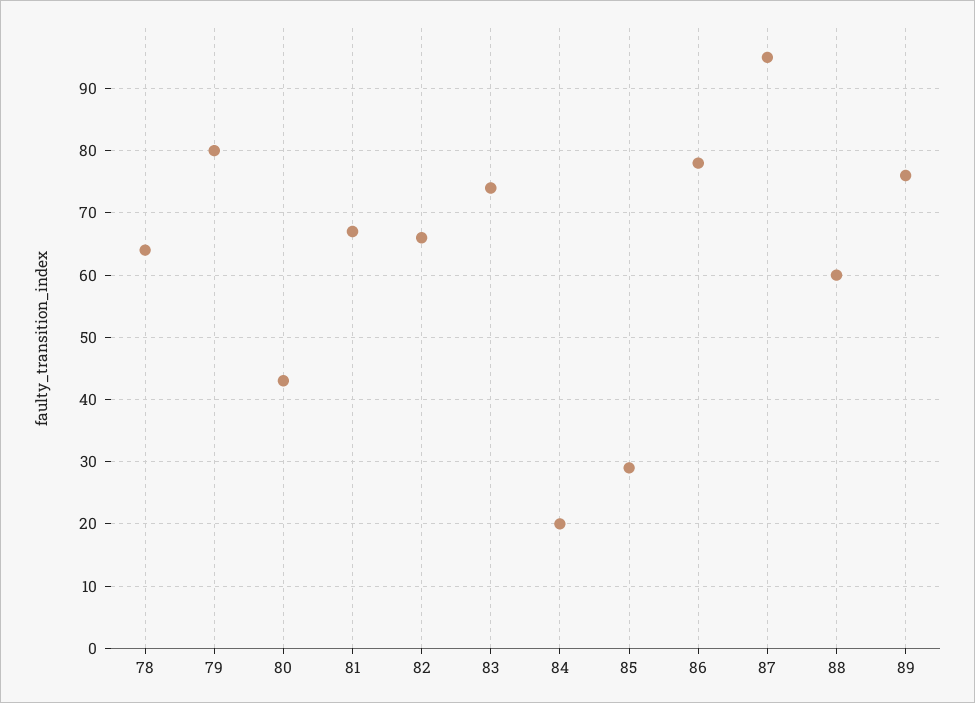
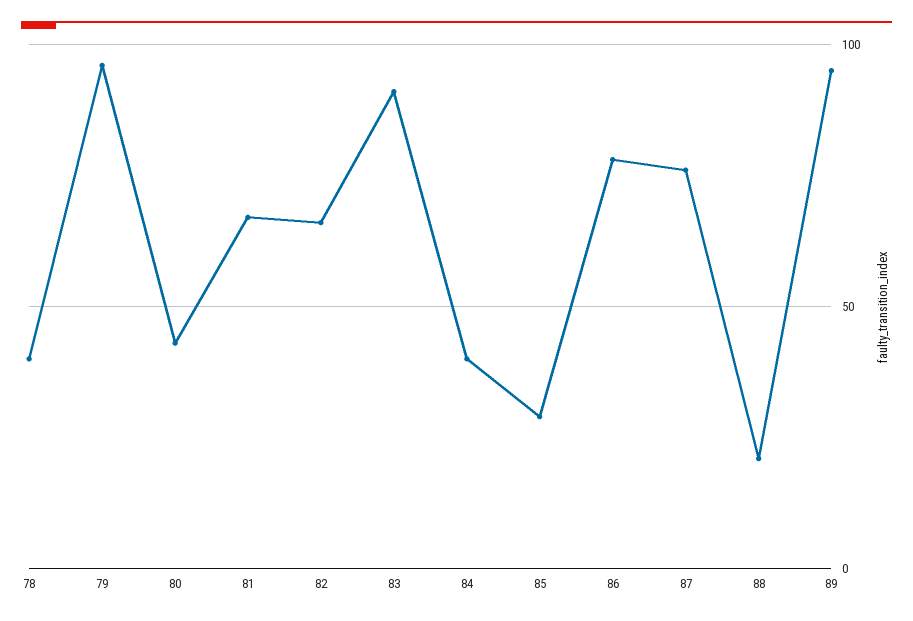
78: 64 -> 40
79: 80 -> 95
83: 74 -> 90
84: 20 -> 40
87: 95 -> 75
88: 60 -> 20
89: 76 -> 95

